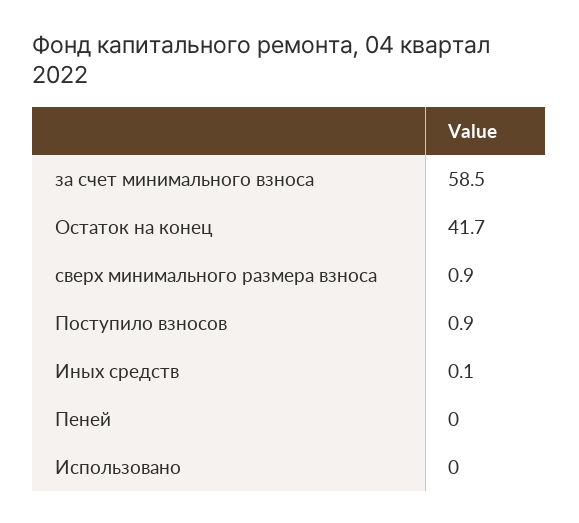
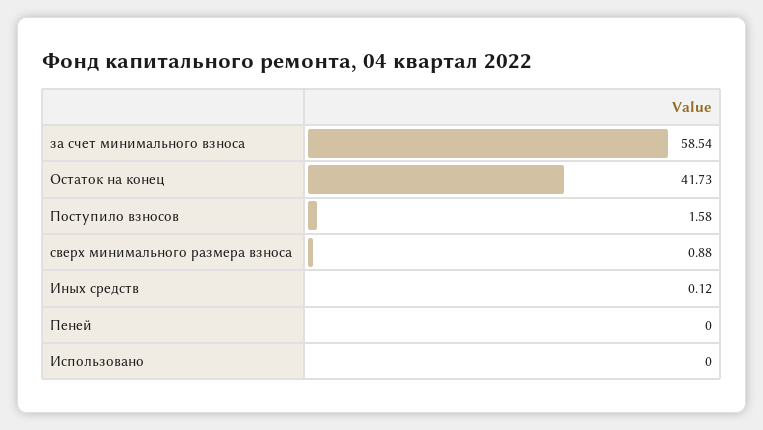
Поступило взносов: 0.9 -> 1.58

